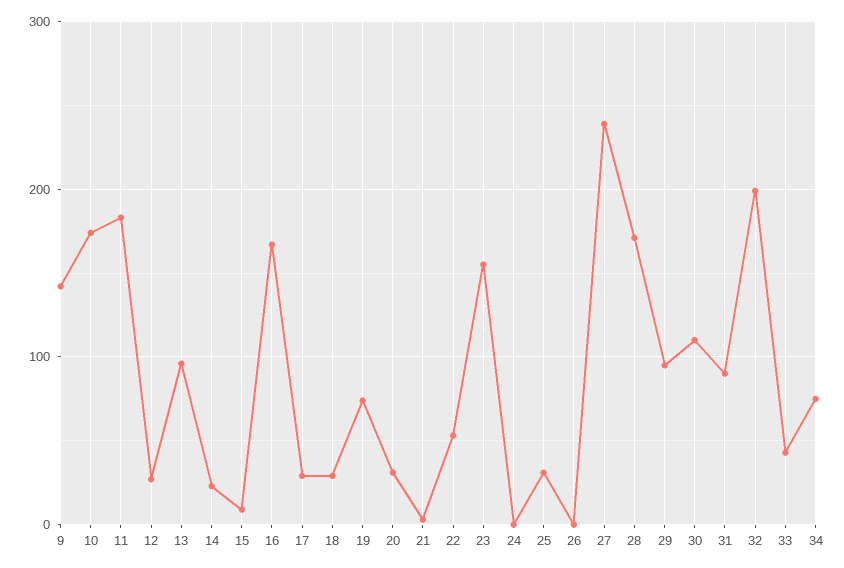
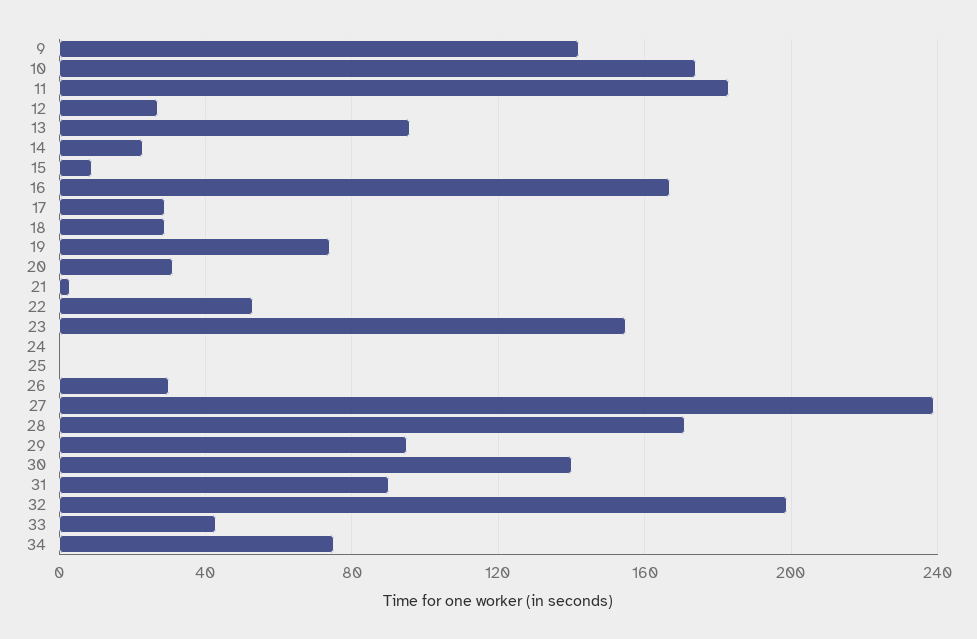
25: 30 -> 0
26: 0 -> 30
30: 110 -> 140

